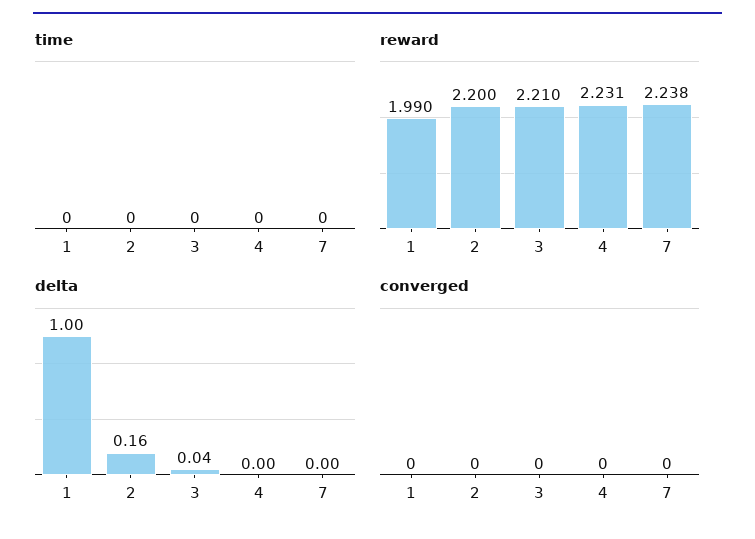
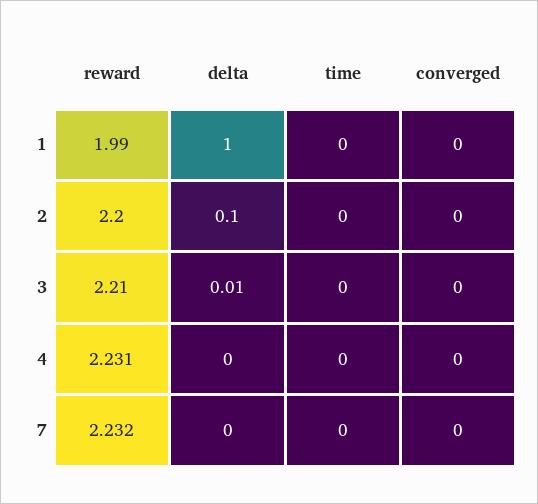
reward, 7: 2.238 -> 2.232
delta, 2: 0.16 -> 0.1
delta, 3: 0.04 -> 0.01

